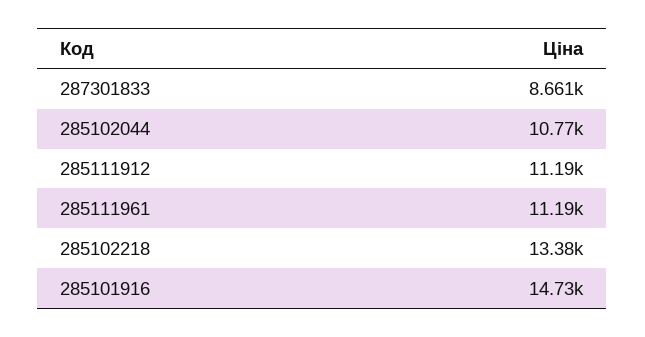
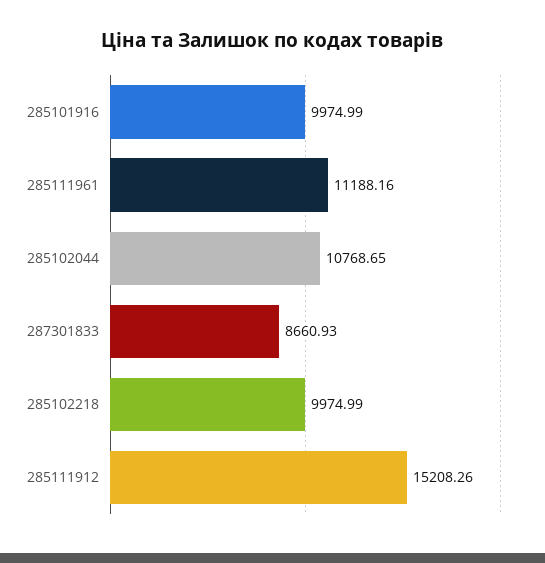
285111912: 11190 -> 15208.26
285102218: 13380 -> 9974.99
285101916: 14730 -> 9974.99

